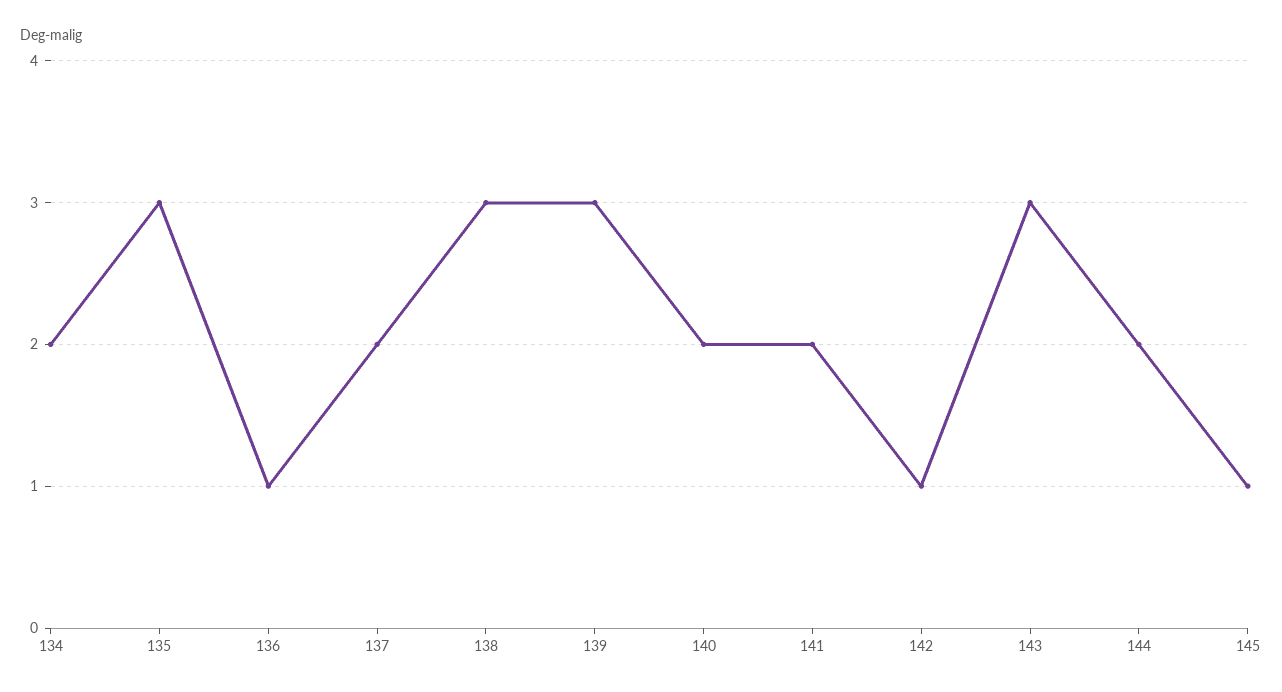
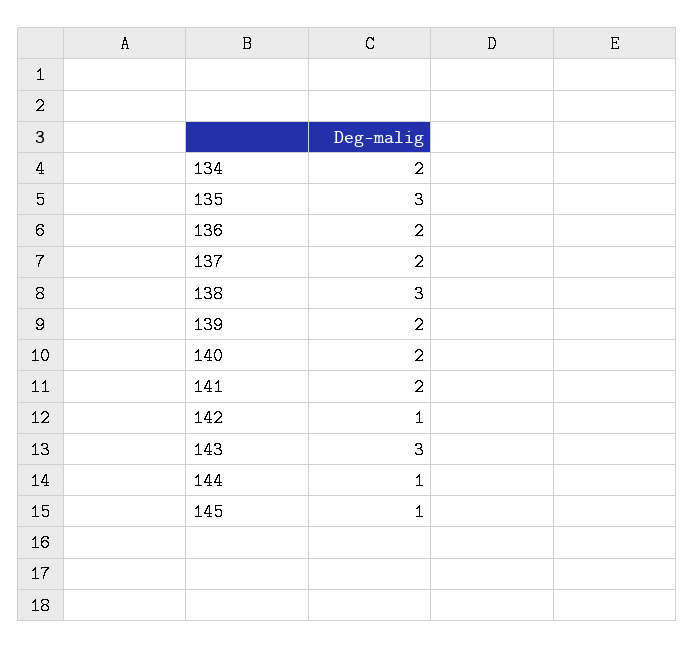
136: 1 -> 2
139: 3 -> 2
144: 2 -> 1

